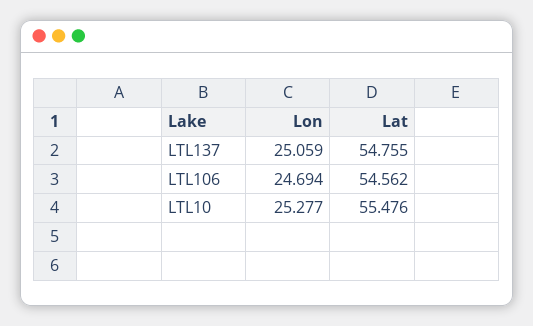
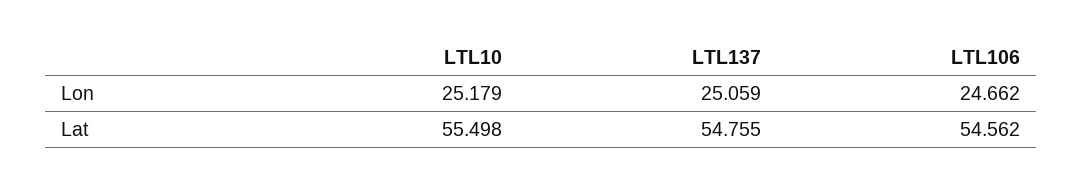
Lon, LTL106: 24.694 -> 24.662
Lon, LTL10: 25.277 -> 25.179
Lat, LTL10: 55.476 -> 55.498

